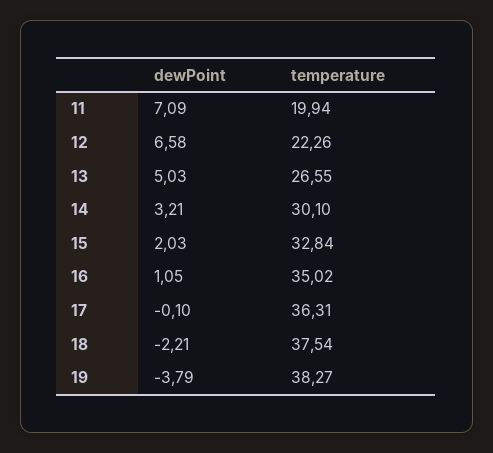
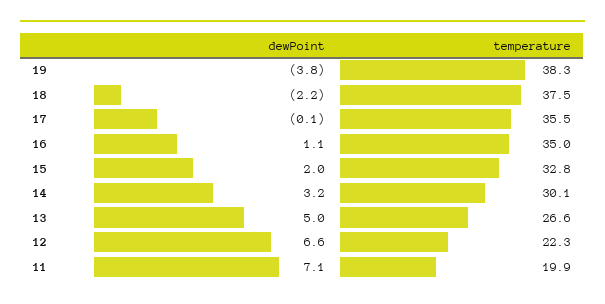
temperature, 17: 36.31 -> 35.5

